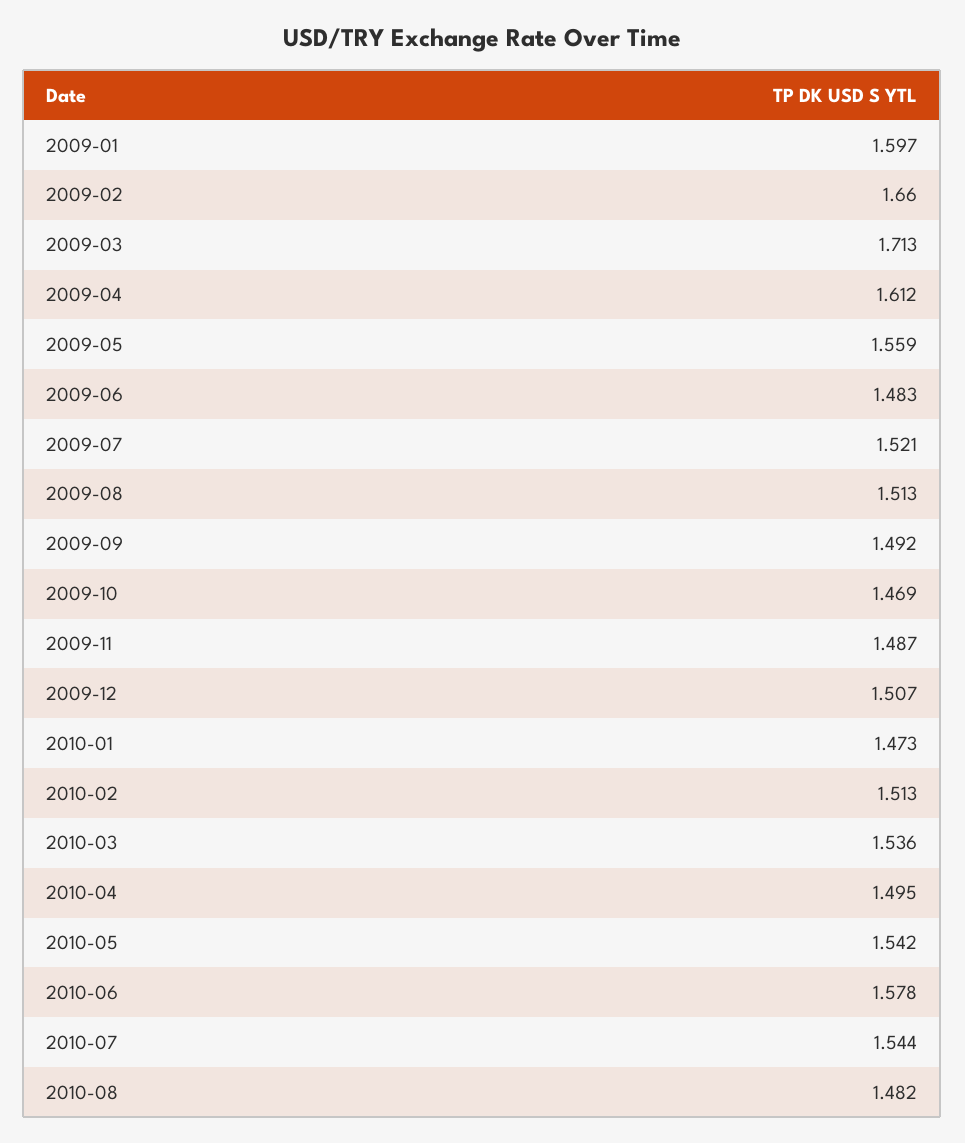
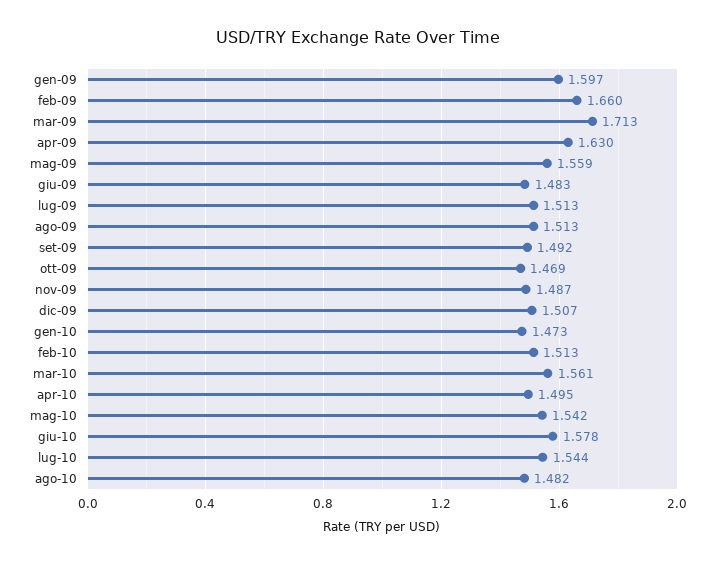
2009-04: 1.612 -> 1.63
2009-07: 1.521 -> 1.513
2010-03: 1.536 -> 1.561

